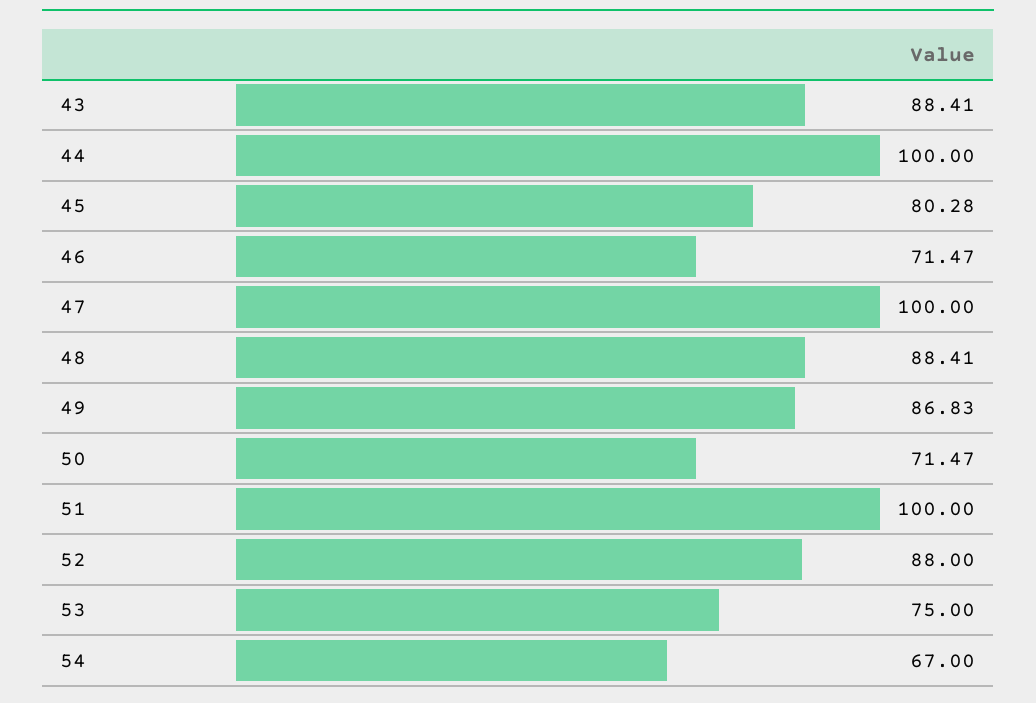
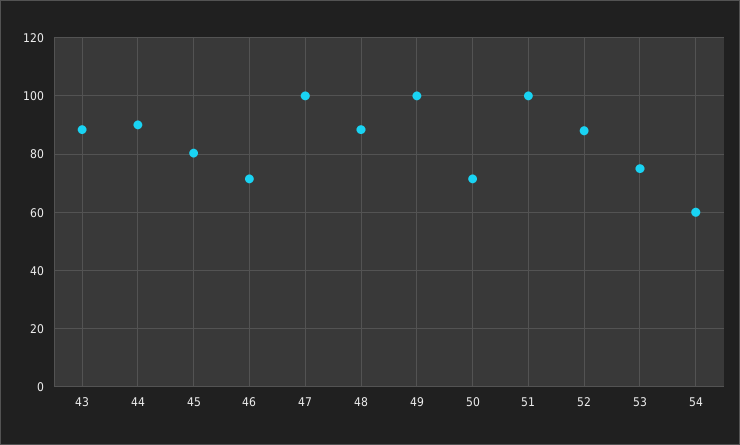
44: 100 -> 90
49: 86.83 -> 100
54: 67 -> 60

